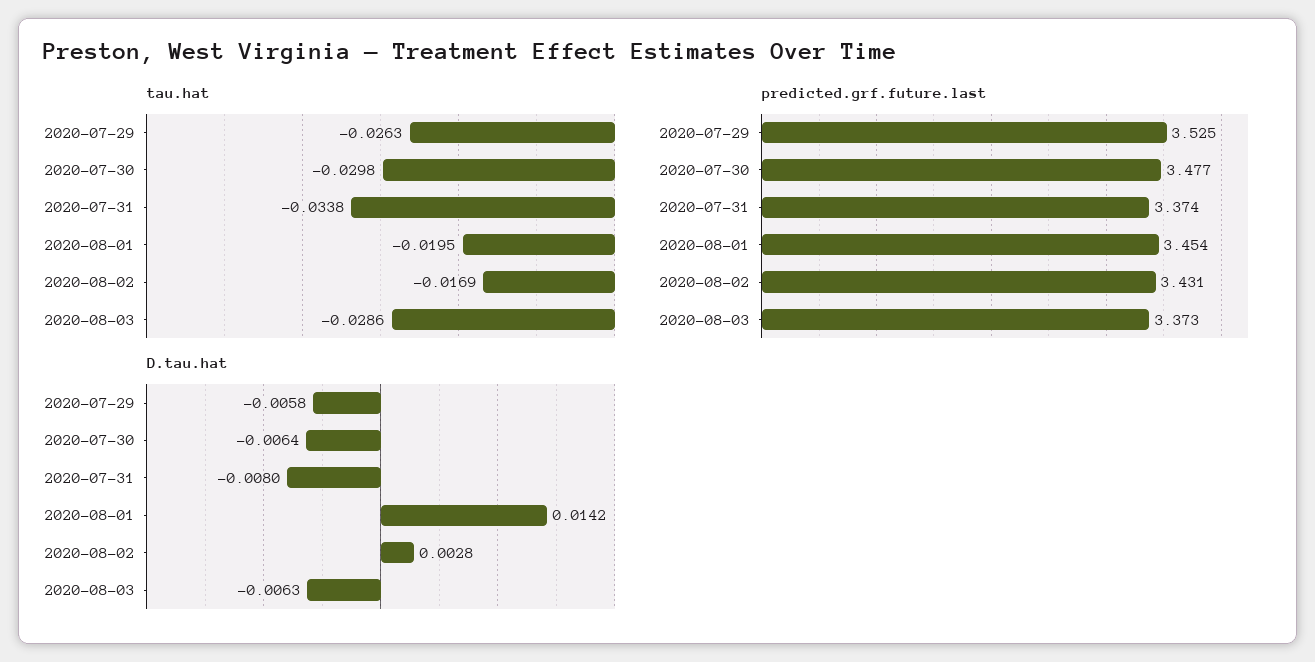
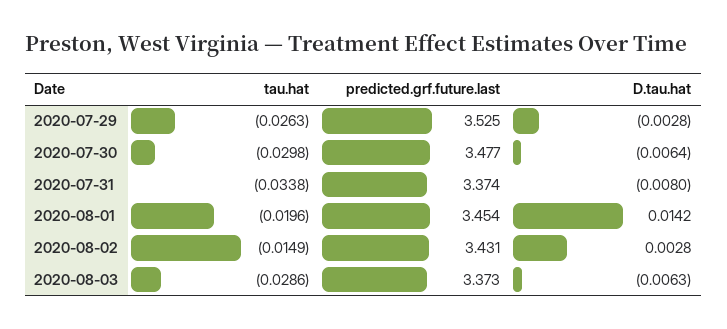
tau.hat, 2020-08-01: -0.0195 -> -0.0196
tau.hat, 2020-08-02: -0.0169 -> -0.0149
D.tau.hat, 2020-07-29: -0.0058 -> -0.0028

